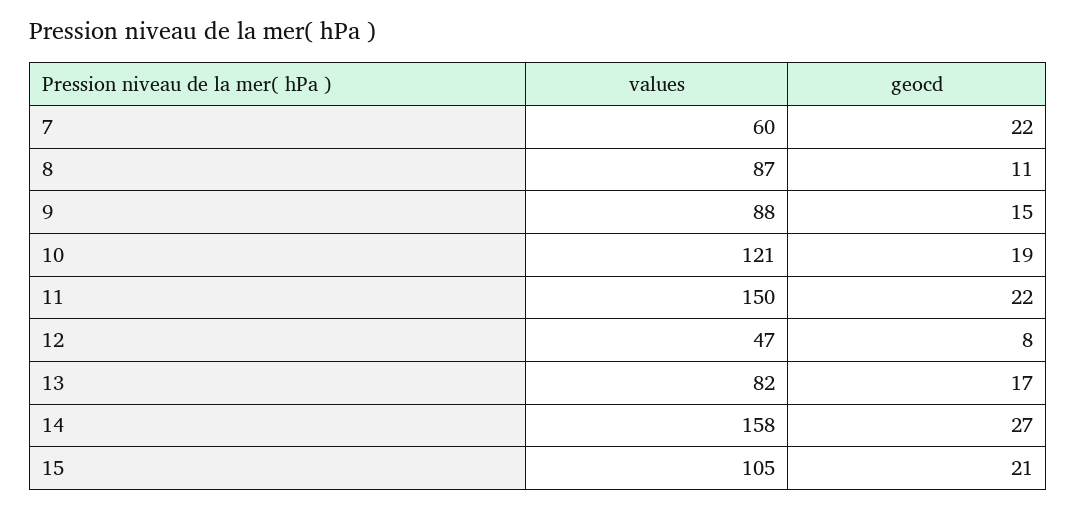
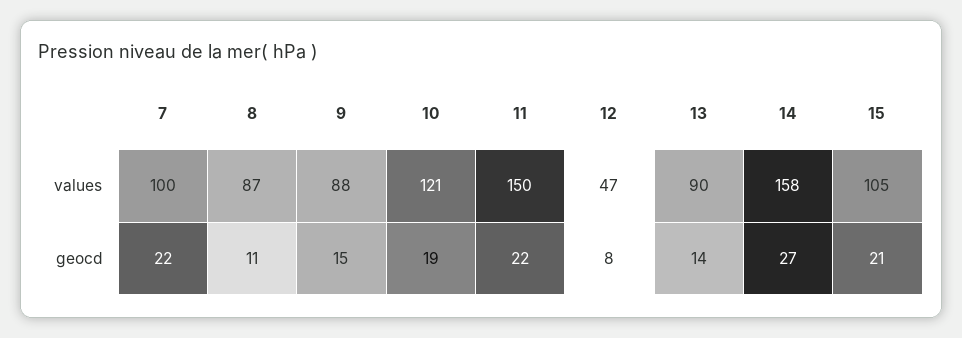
values, 7: 60 -> 100
values, 13: 82 -> 90
geocd, 13: 17 -> 14

